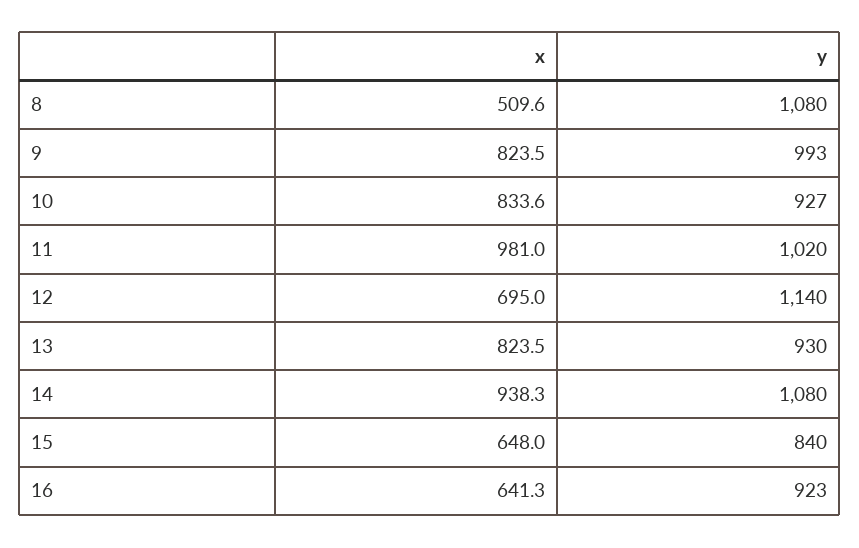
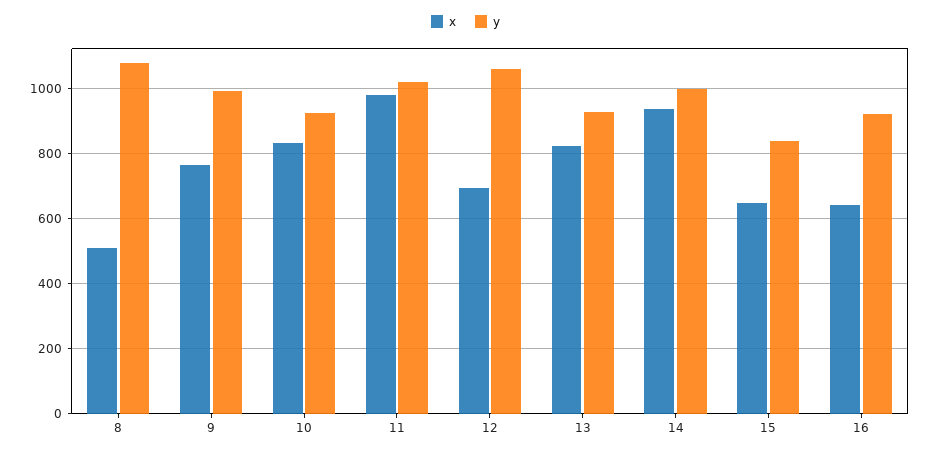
x, 9: 823.5 -> 760
y, 12: 1140 -> 1060
y, 14: 1080 -> 1000

